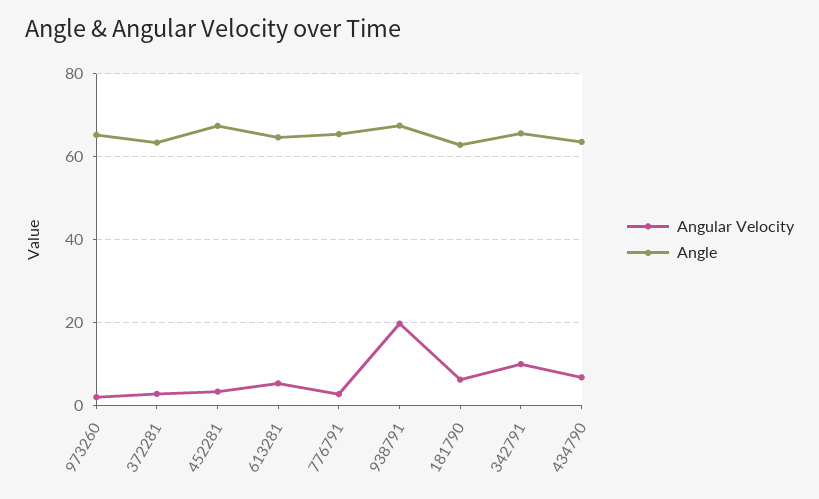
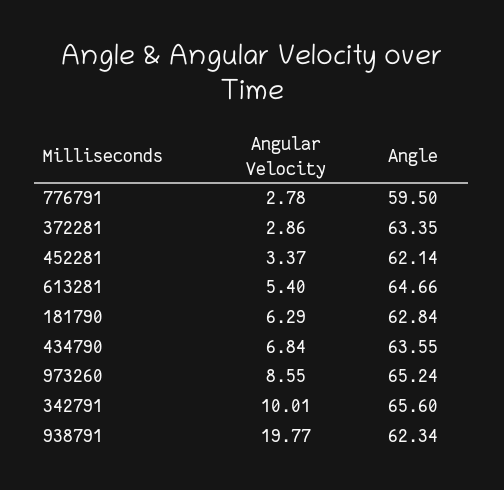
Angular Velocity, 973260: 2 -> 8.55
Angle, 452281: 68 -> 62.14
Angle, 776791: 66 -> 59.5
Angle, 938791: 68 -> 62.34

